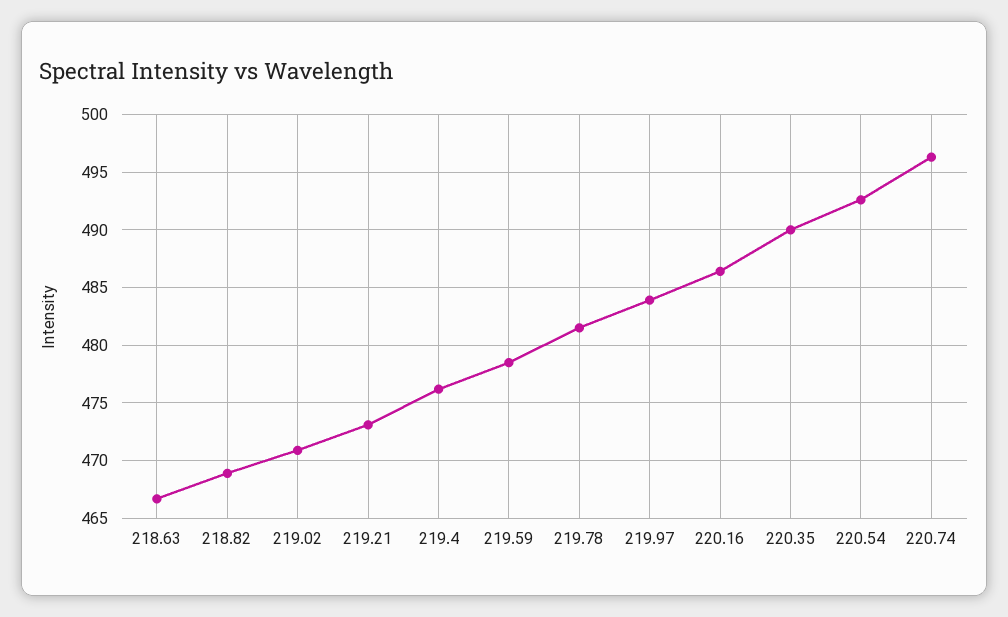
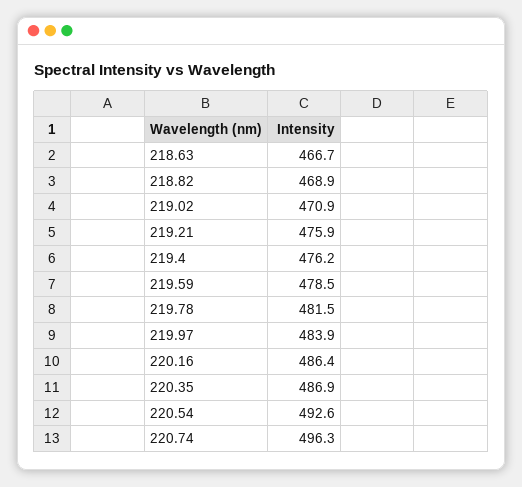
219.21: 473 -> 475.9
220.35: 490 -> 486.9

